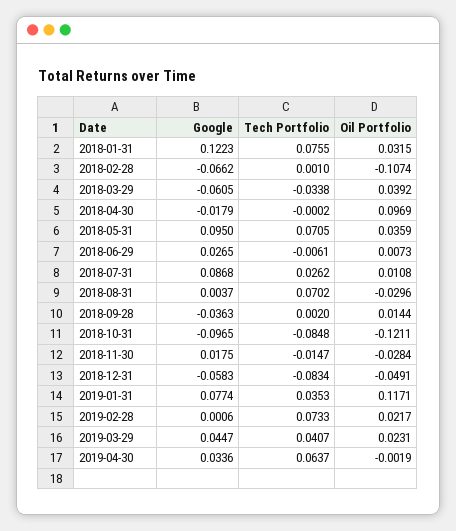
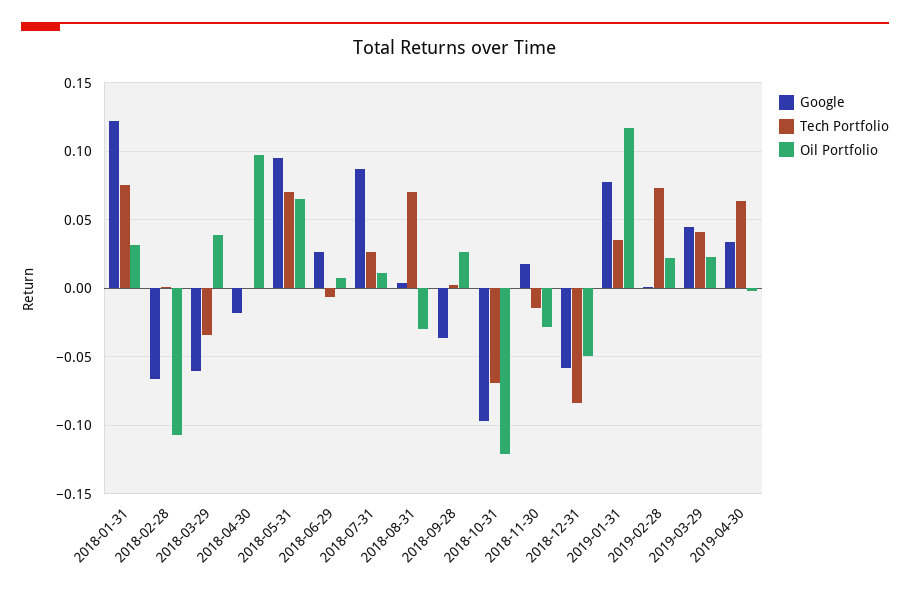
Oil Portfolio, 2018-05-31: 0.0359 -> 0.065
Oil Portfolio, 2018-09-28: 0.0144 -> 0.025
Tech Portfolio, 2018-10-31: -0.0848 -> -0.07

